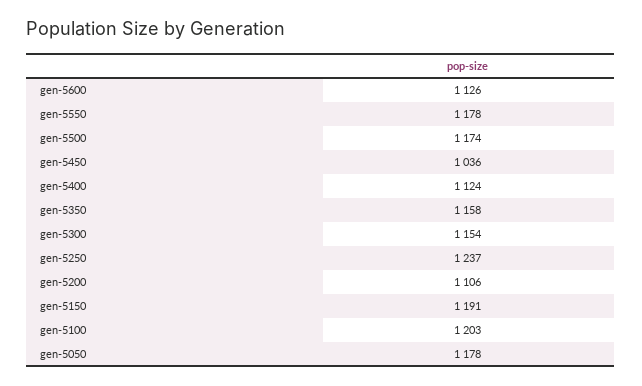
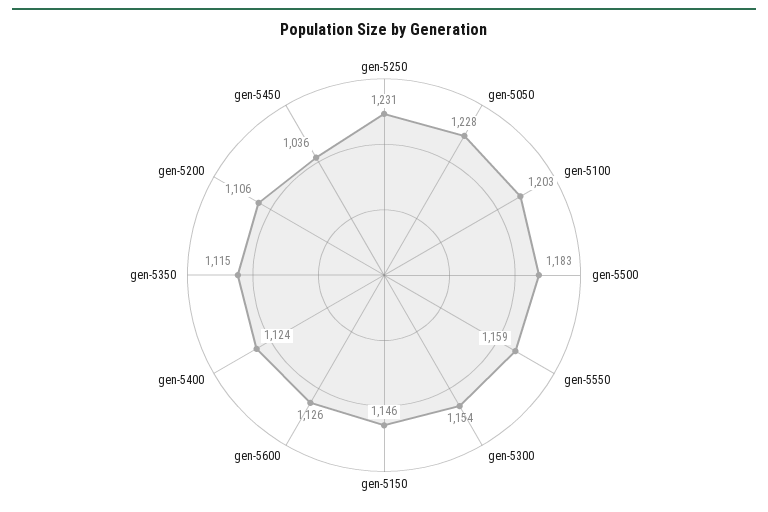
gen-5550: 1178 -> 1159
gen-5500: 1174 -> 1183
gen-5350: 1158 -> 1115
gen-5250: 1237 -> 1231
gen-5150: 1191 -> 1146
gen-5050: 1178 -> 1228

